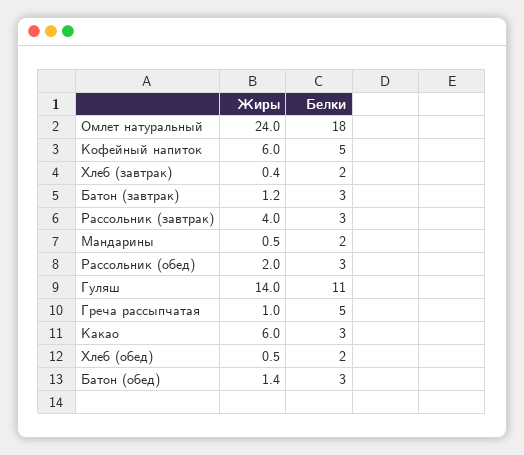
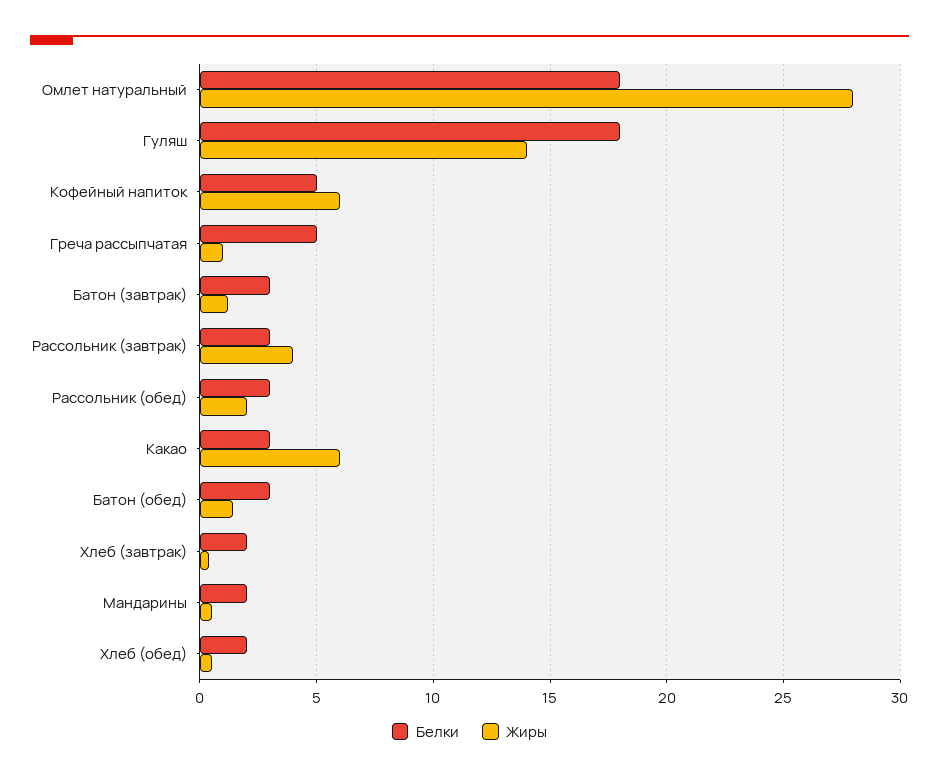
Жиры, Омлет натуральный: 24 -> 28
Белки, Гуляш: 11 -> 18

